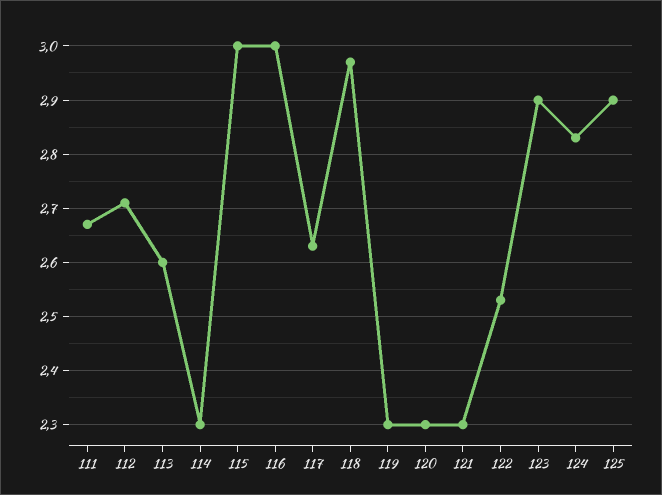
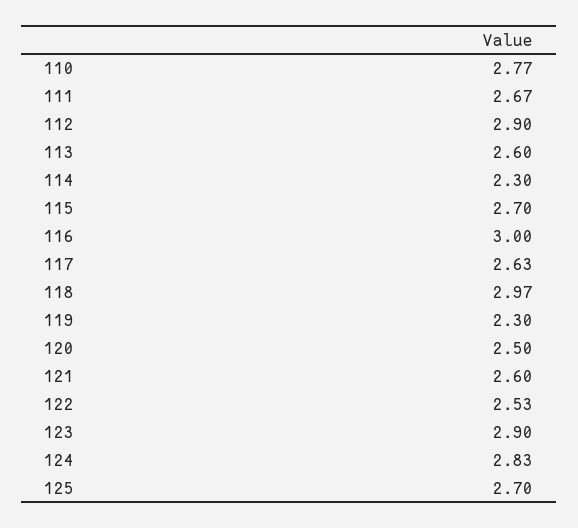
112: 2.7 -> 2.9
115: 3 -> 2.7
120: 2.3 -> 2.5
121: 2.3 -> 2.6
125: 2.9 -> 2.7
110: none -> 2.77

